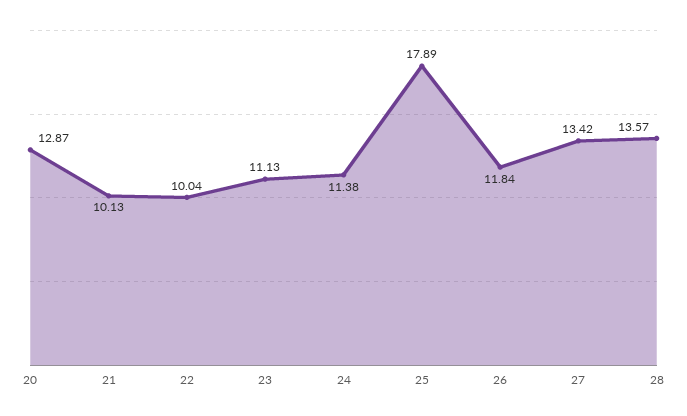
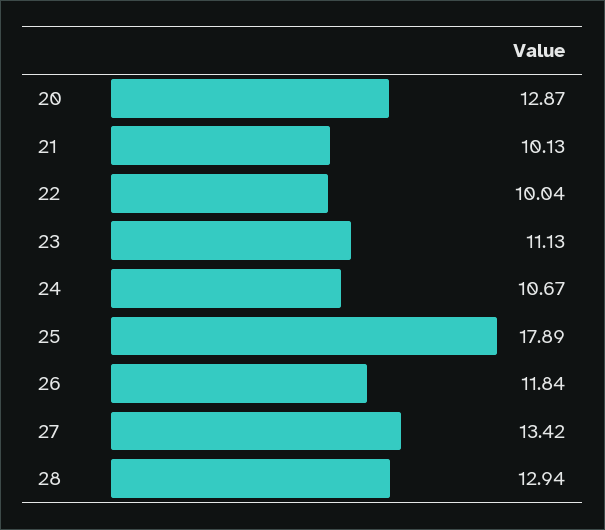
24: 11.38 -> 10.67
28: 13.57 -> 12.94

